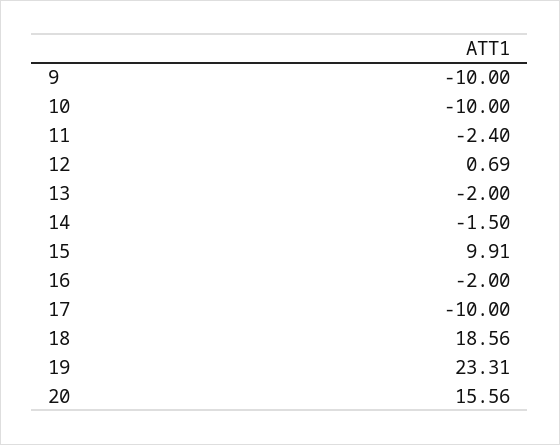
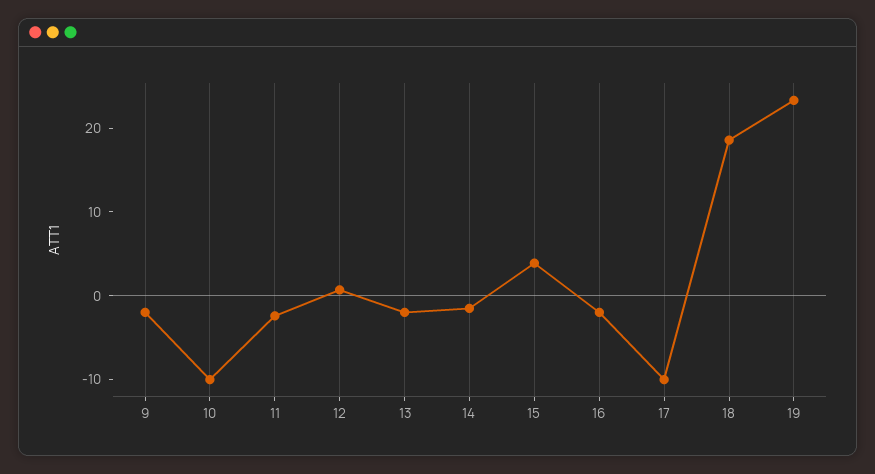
9: -10 -> -2
15: 9.91 -> 4
20: 15.56 -> none

